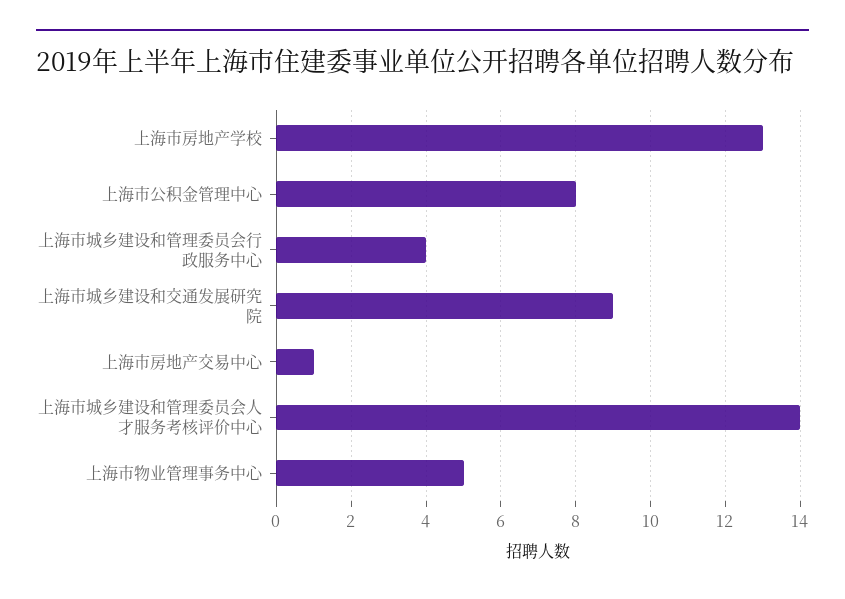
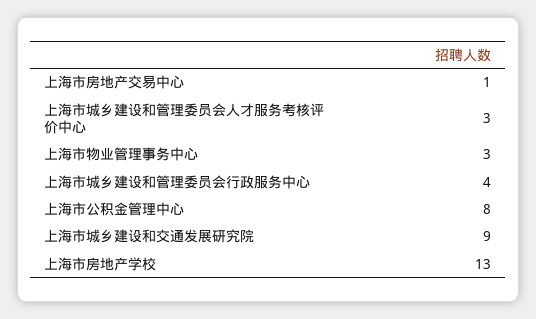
上海市城乡建设和管理委员会人才服务考核评价中心: 14 -> 3
上海市物业管理事务中心: 5 -> 3

